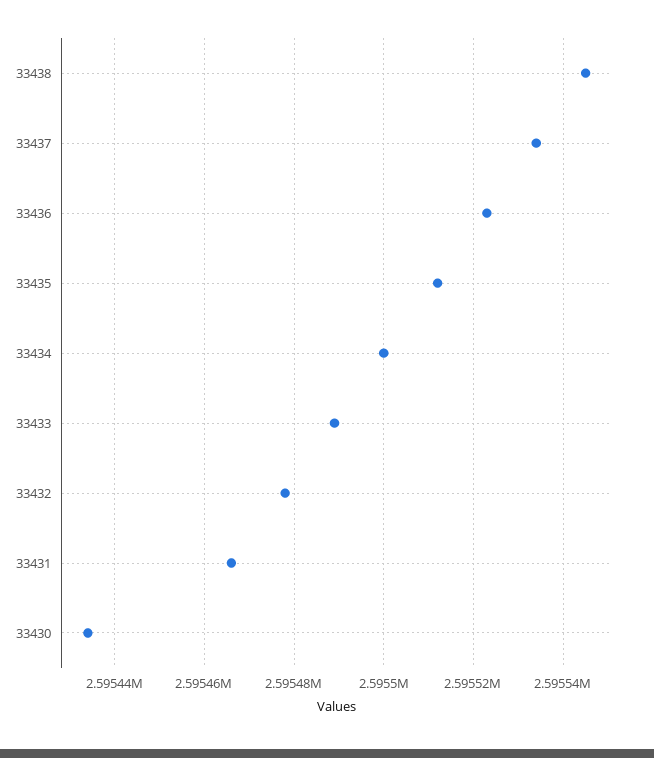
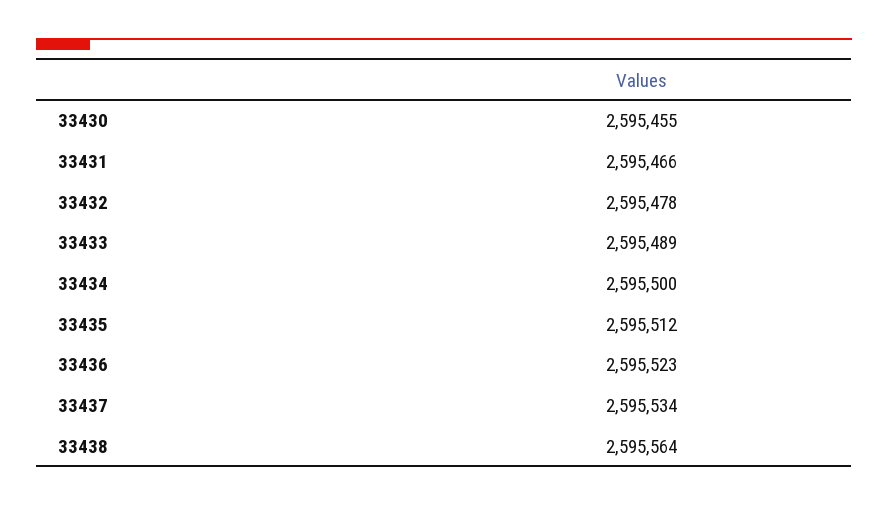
33438: 2595545 -> 2595564
33430: 2595435 -> 2595455

